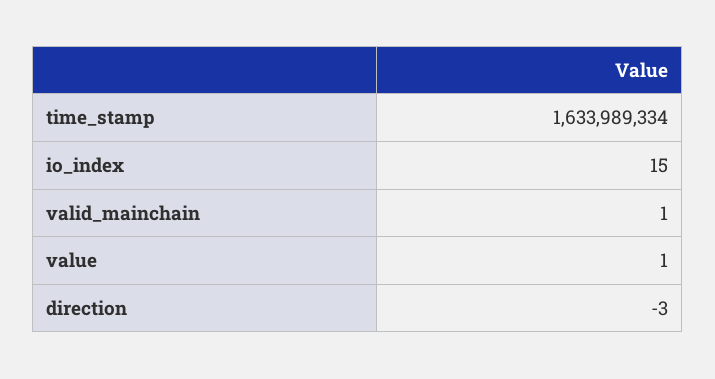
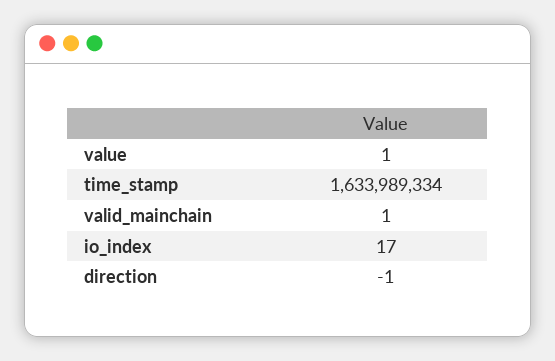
io_index: 15 -> 17
direction: -3 -> -1

